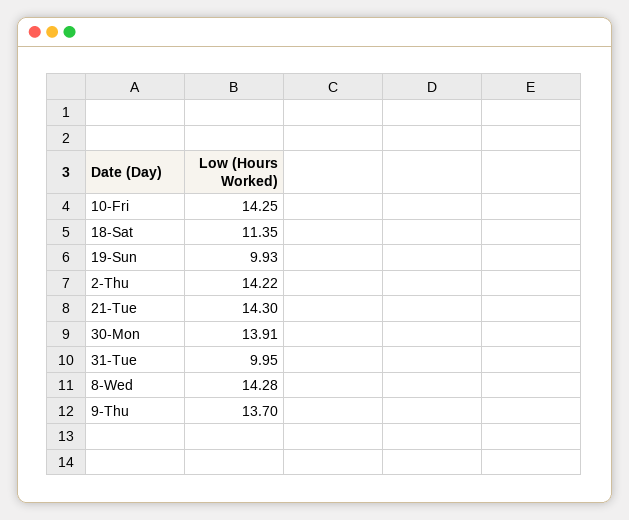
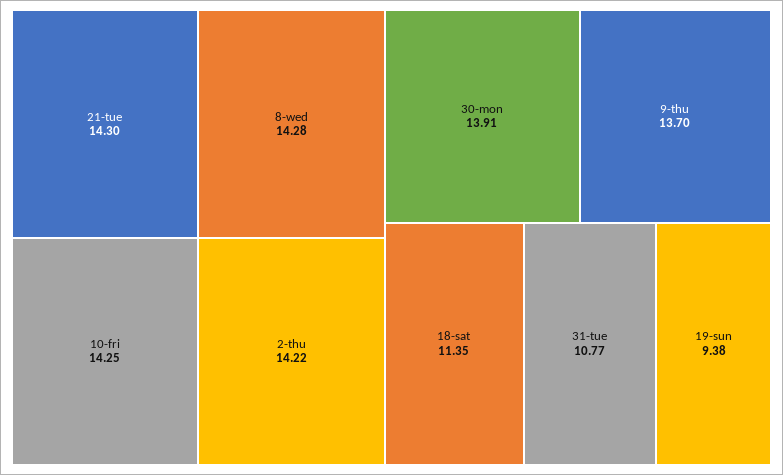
19-Sun: 9.93 -> 9.38
31-Tue: 9.95 -> 10.77

